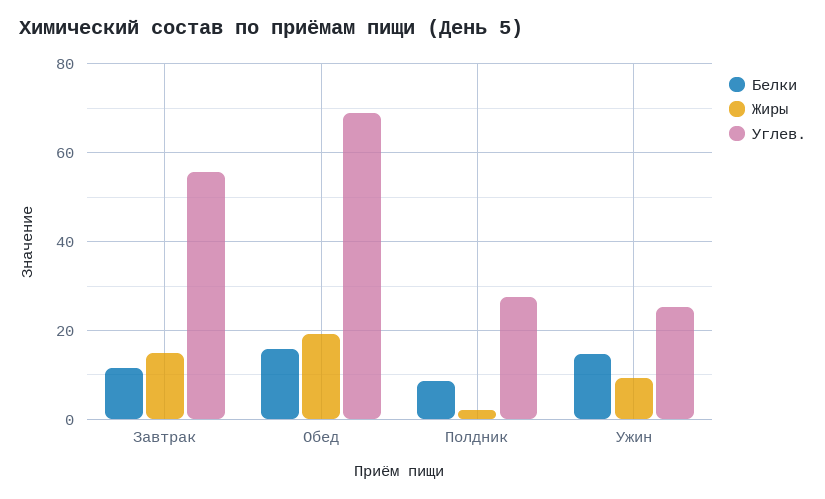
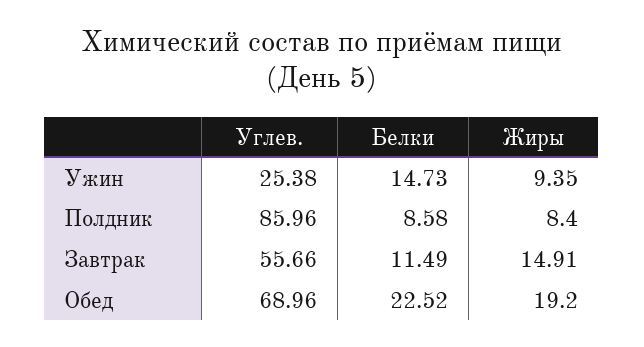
Белки, Обед: 16 -> 22.52
Жиры, Полдник: 2 -> 8.4
Углев., Полдник: 28 -> 85.96

